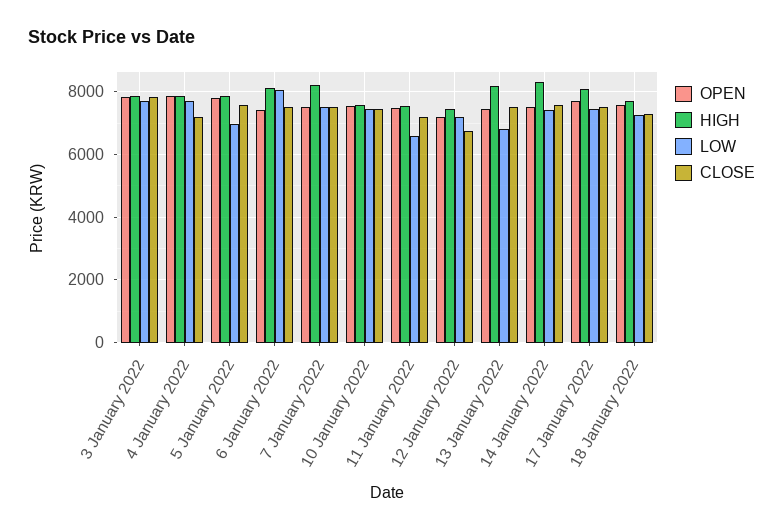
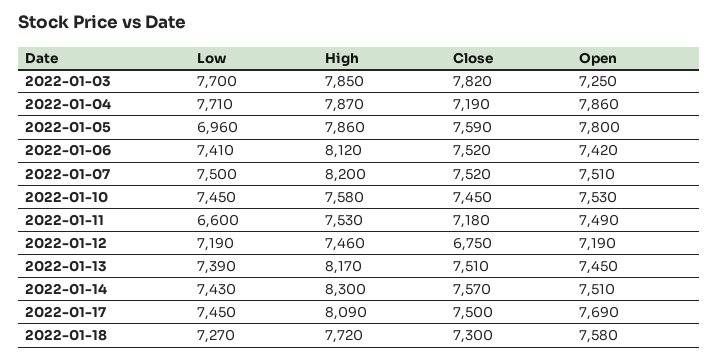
OPEN, 3 January 2022: 7800 -> 7250
LOW, 6 January 2022: 8000 -> 7410
LOW, 13 January 2022: 6800 -> 7390

